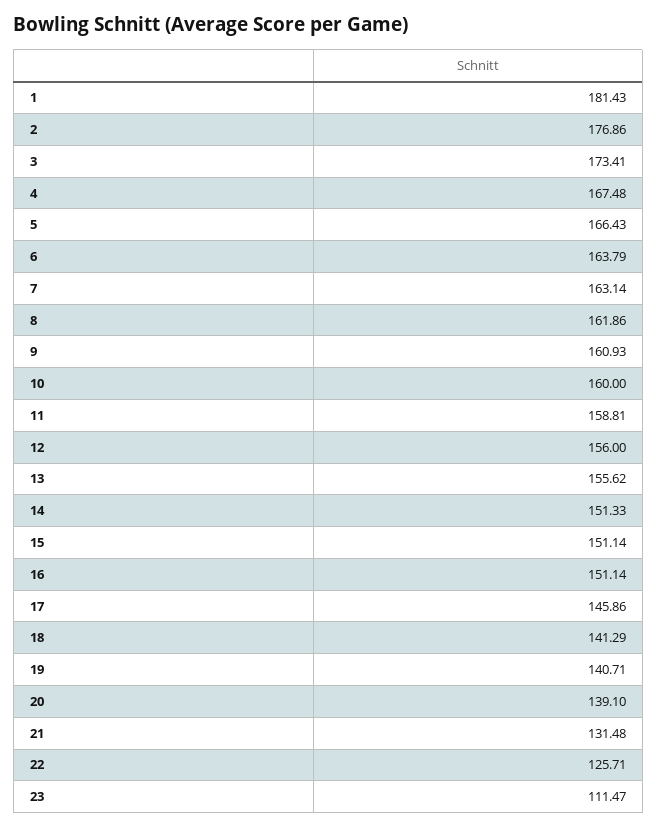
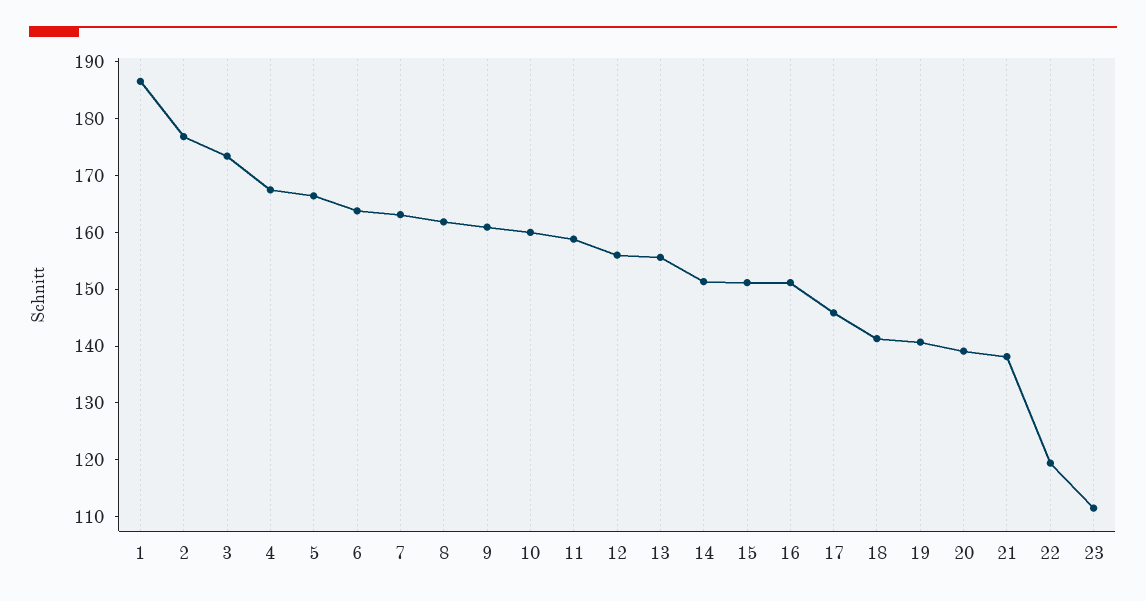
1: 181.43 -> 186
21: 131.48 -> 138
22: 125.71 -> 120

